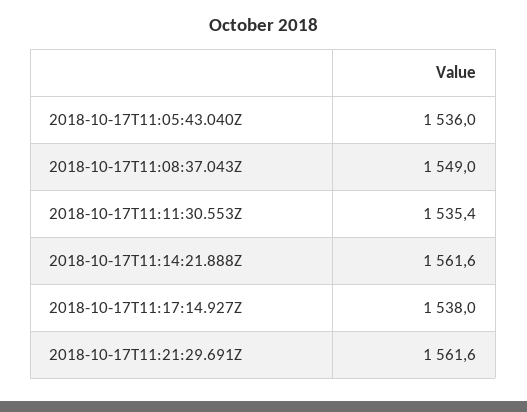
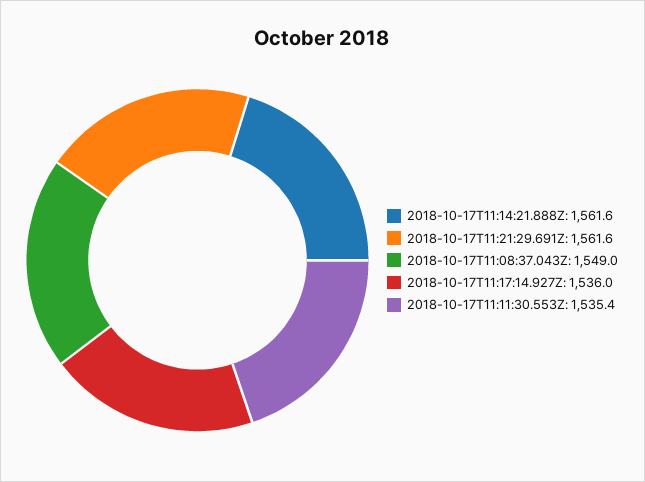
2018-10-17T11:05:43.040Z: 1536 -> none
2018-10-17T11:17:14.927Z: 1538 -> 1536

